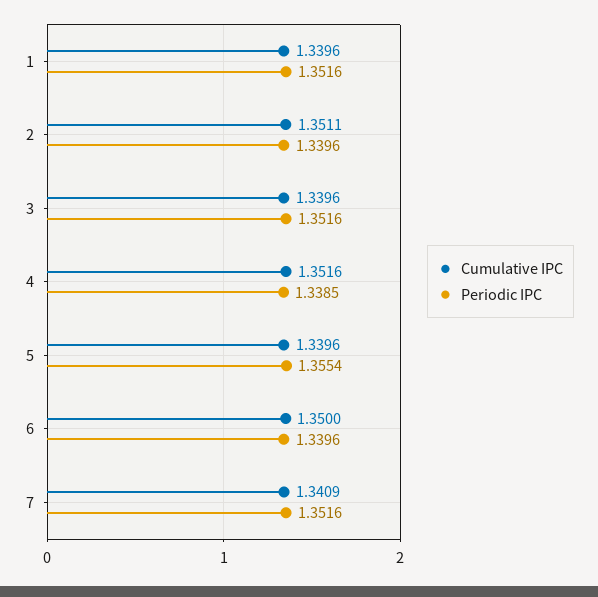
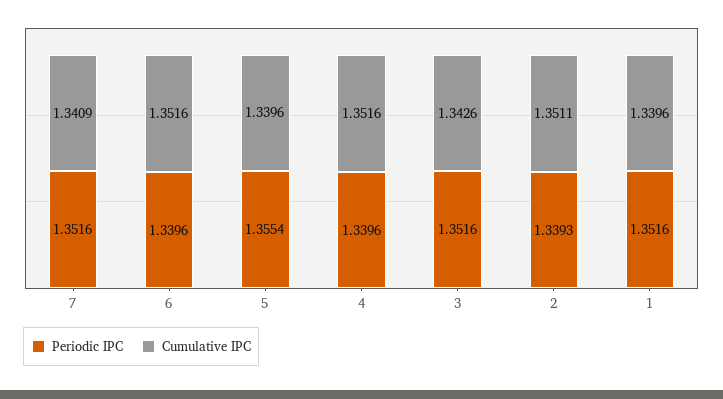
Periodic IPC, 2: 1.3396 -> 1.3393
Cumulative IPC, 3: 1.3396 -> 1.3426
Periodic IPC, 4: 1.3385 -> 1.3396
Cumulative IPC, 6: 1.35 -> 1.3516

